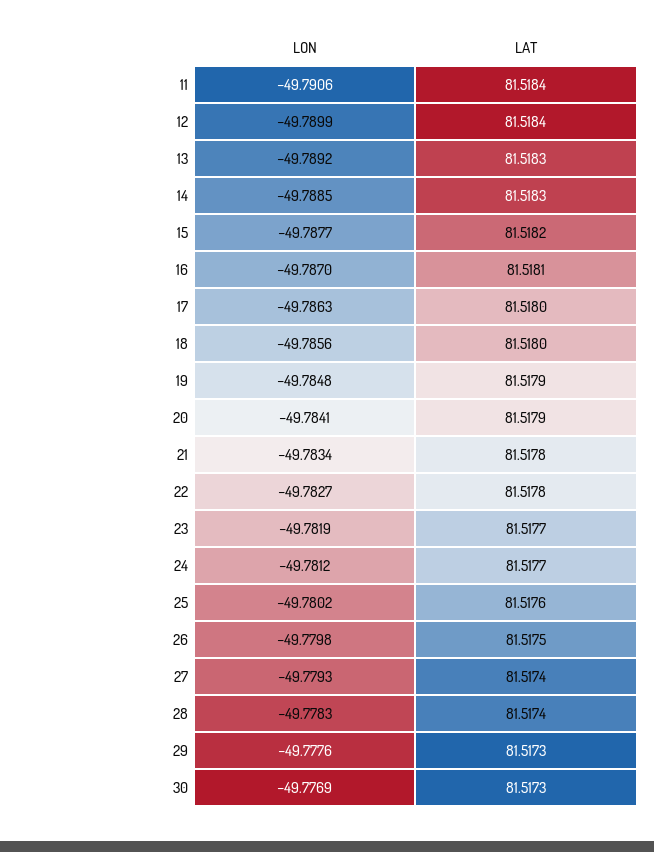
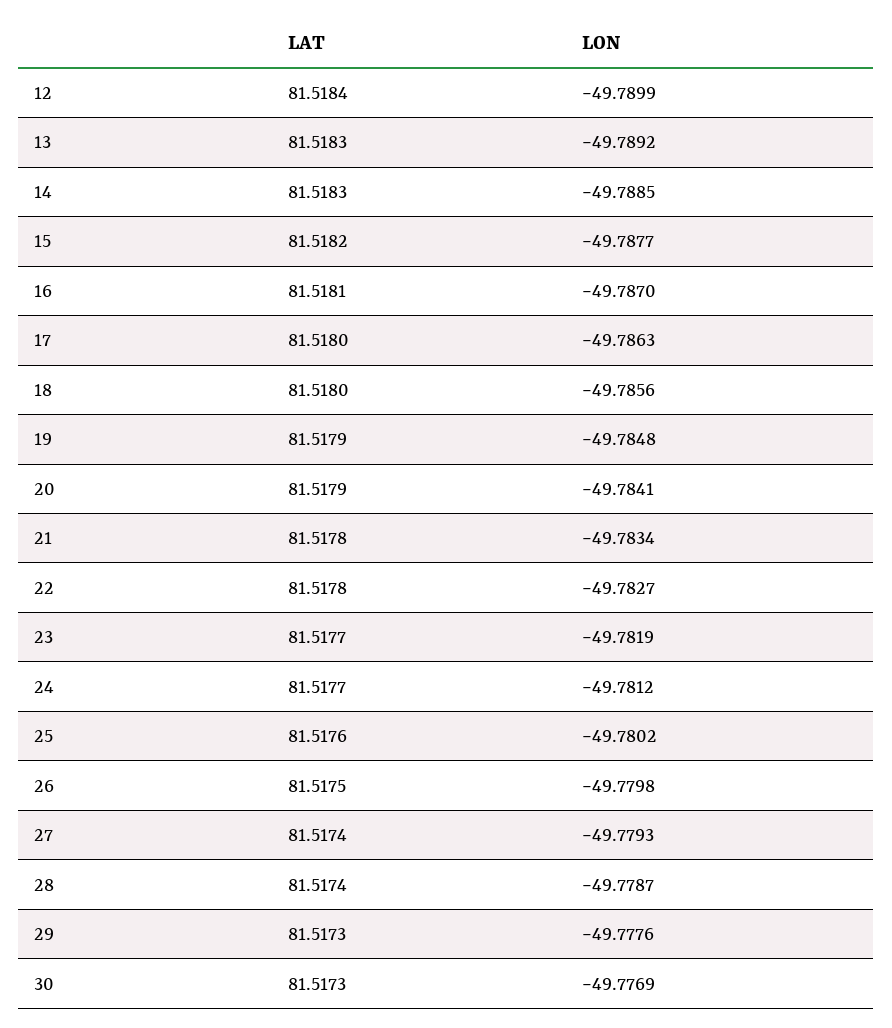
LON, 11: -49.7906 -> none
LAT, 11: 81.5184 -> none
LON, 28: -49.7783 -> -49.7787

